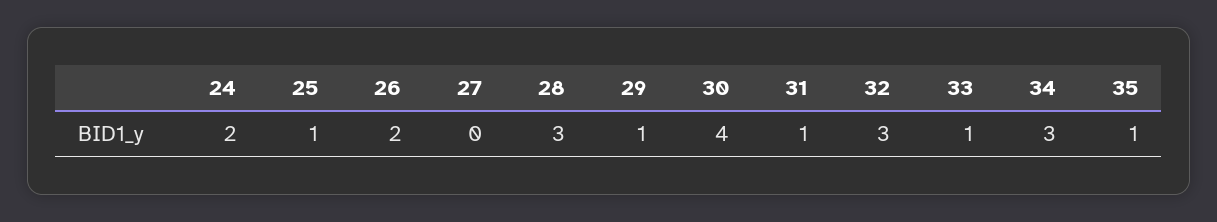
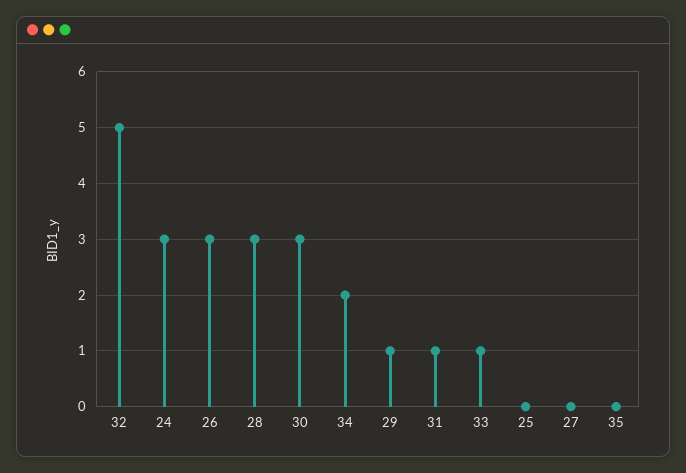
24: 2 -> 3
25: 1 -> 0
26: 2 -> 3
30: 4 -> 3
32: 3 -> 5
34: 3 -> 2
35: 1 -> 0

